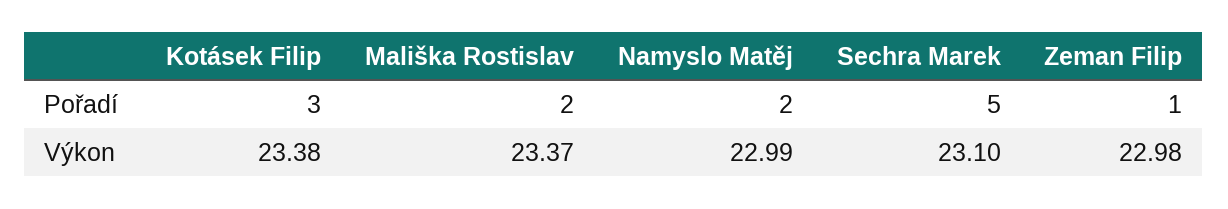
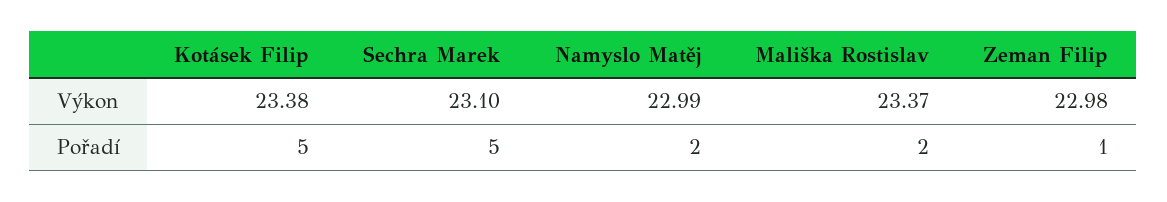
Kotásek Filip, Pořadí: 3 -> 5

